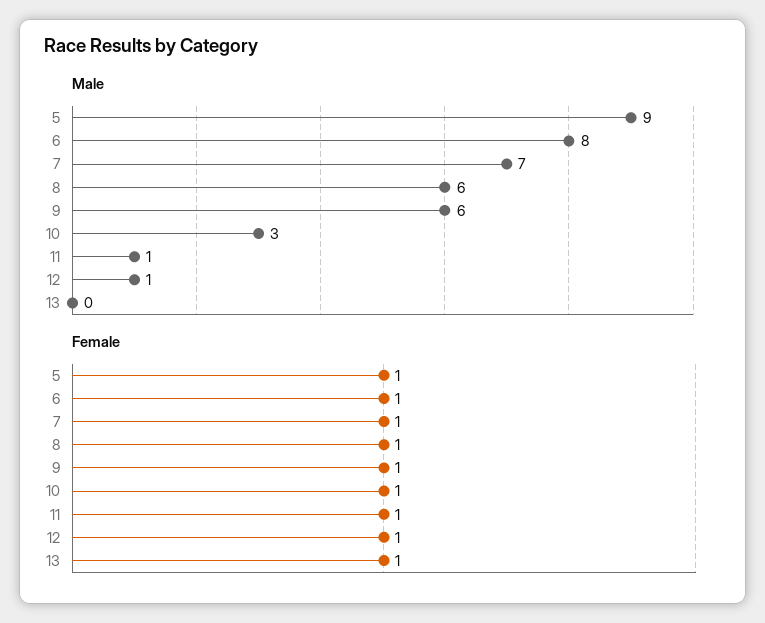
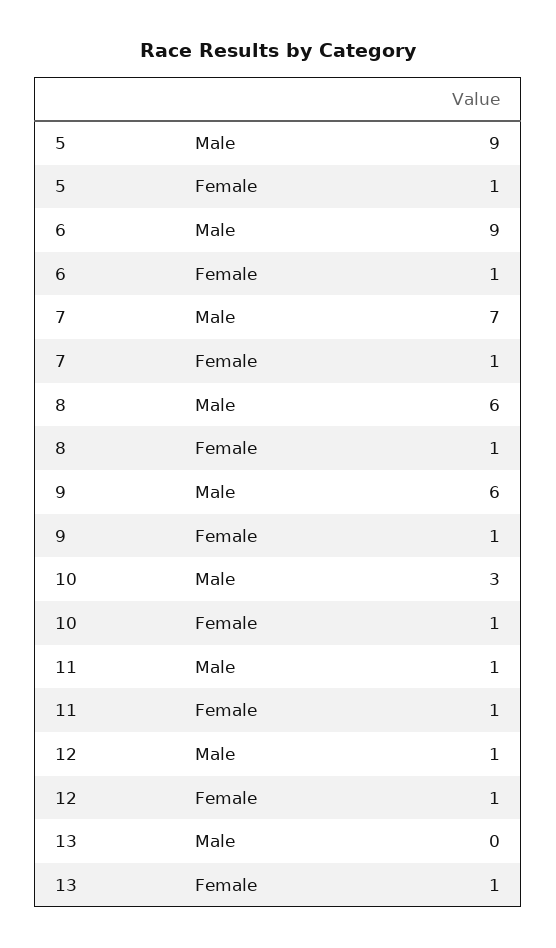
Male, 6: 8 -> 9

